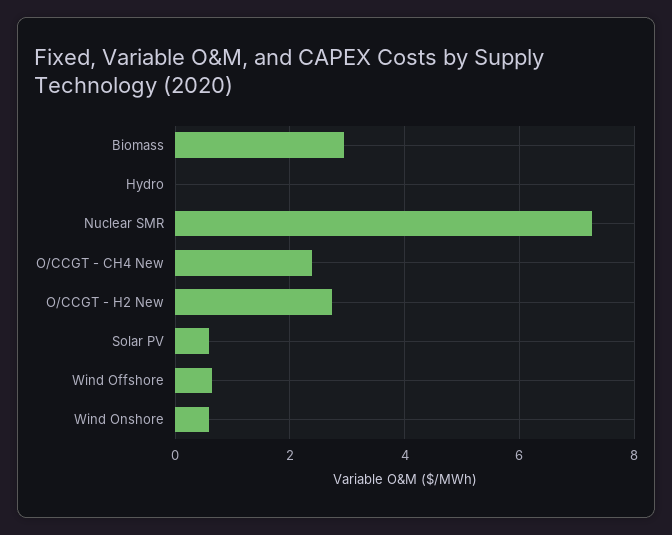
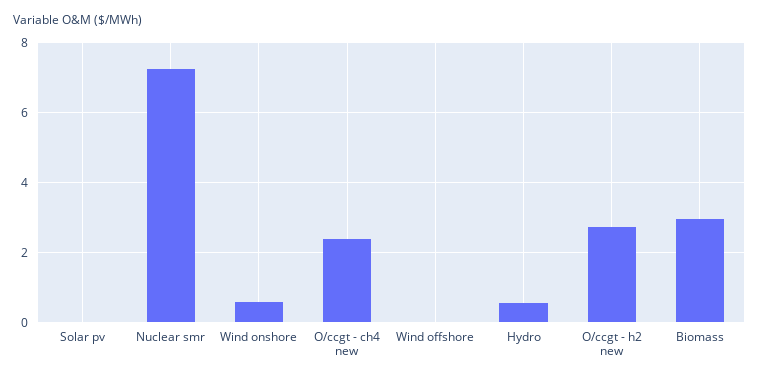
Hydro: 0 -> 0.6
Solar PV: 0.6 -> 0
Wind Offshore: 0.6 -> 0

